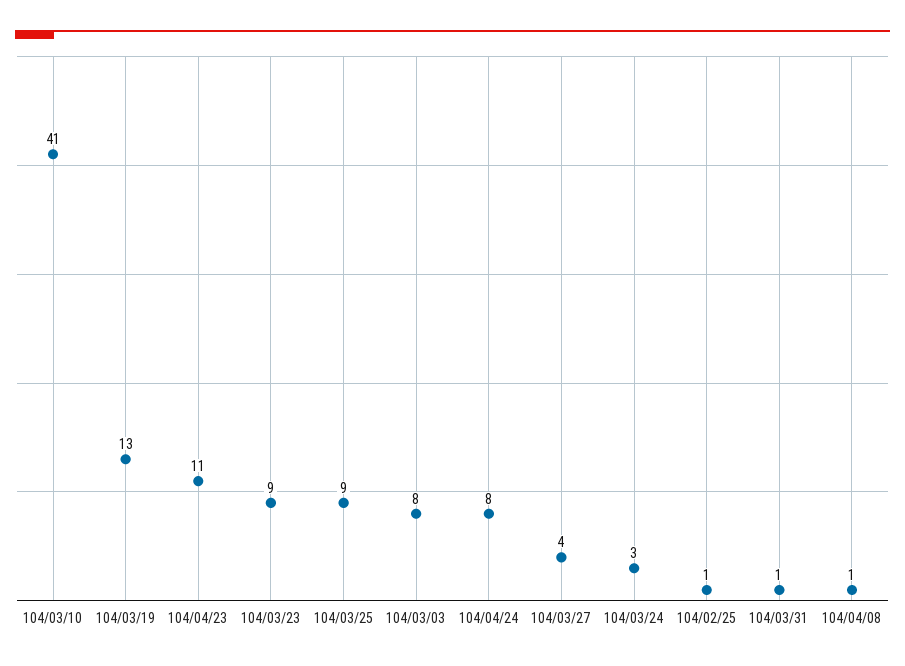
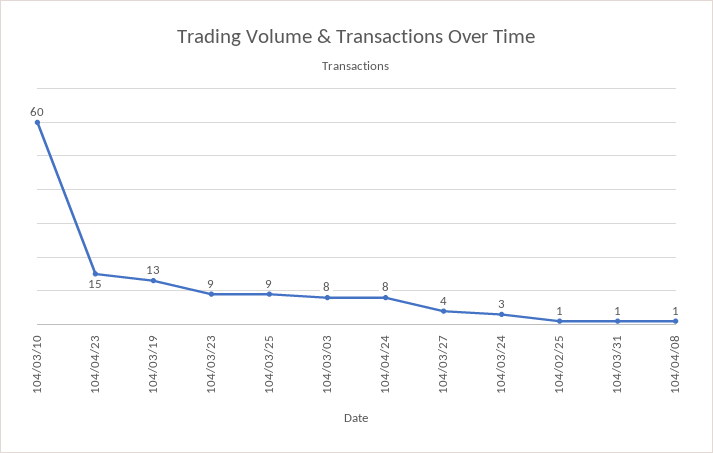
104/03/10: 41 -> 60
104/04/23: 11 -> 15

